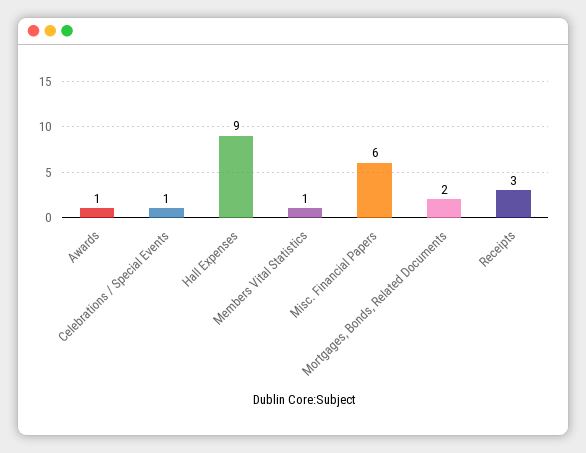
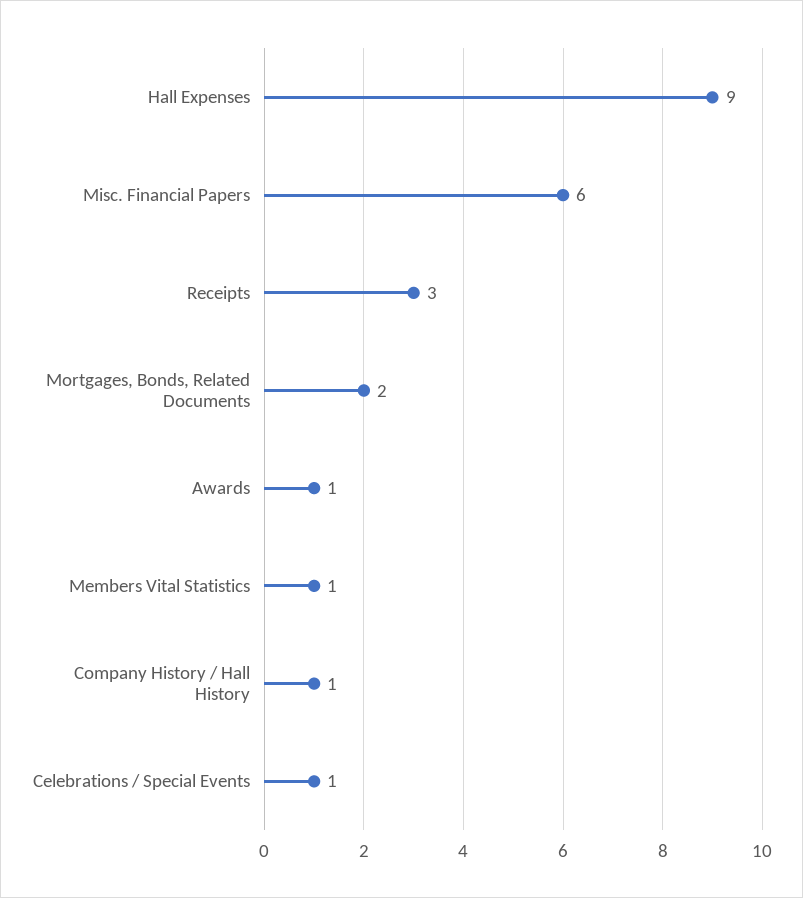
Company History / Hall History: none -> 1

